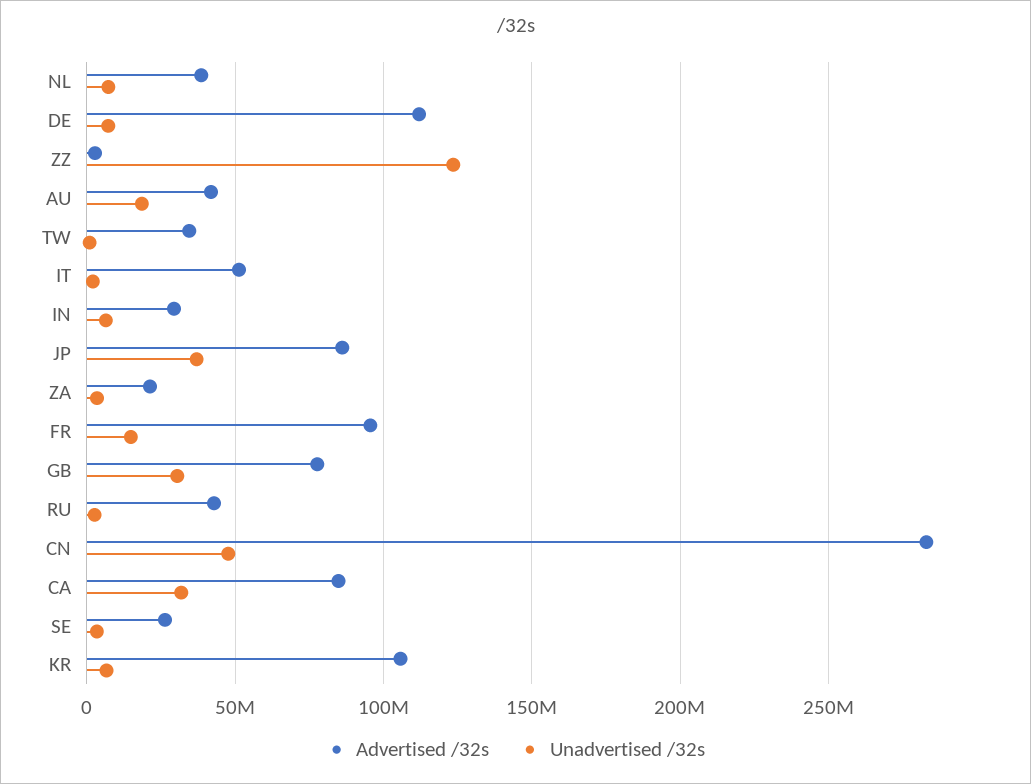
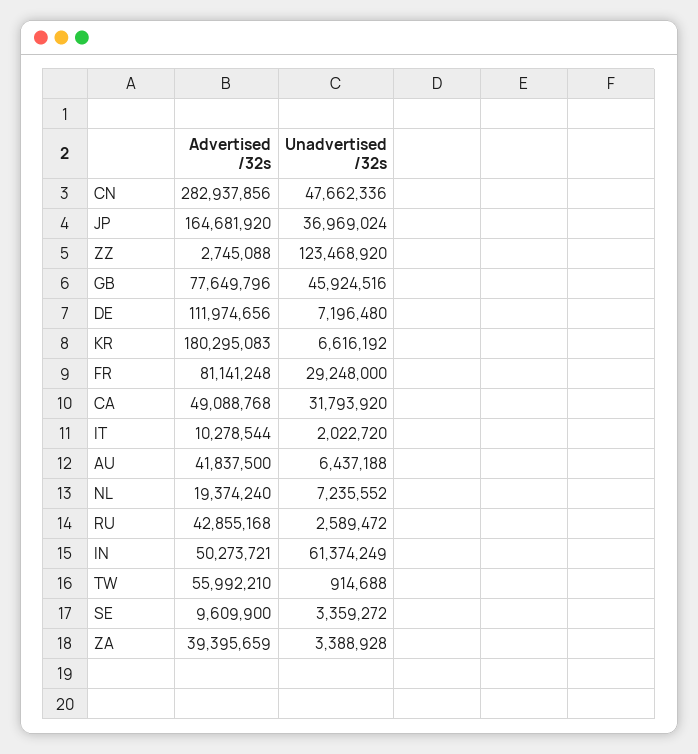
Advertised /32s, NL: 40000000 -> 19374240
Unadvertised /32s, AU: 20000000 -> 6437188
Advertised /32s, TW: 35000000 -> 55992210
Advertised /32s, IT: 50000000 -> 10278544
Advertised /32s, IN: 30000000 -> 50273721
Unadvertised /32s, IN: 5000000 -> 61374249
Advertised /32s, JP: 85000000 -> 164681920
Advertised /32s, ZA: 20000000 -> 39395659
Advertised /32s, FR: 95000000 -> 81141248
Unadvertised /32s, FR: 15000000 -> 29248000
Unadvertised /32s, GB: 30000000 -> 45924516
Advertised /32s, CA: 85000000 -> 49088768
Advertised /32s, SE: 25000000 -> 9609900
Advertised /32s, KR: 105000000 -> 180295083

